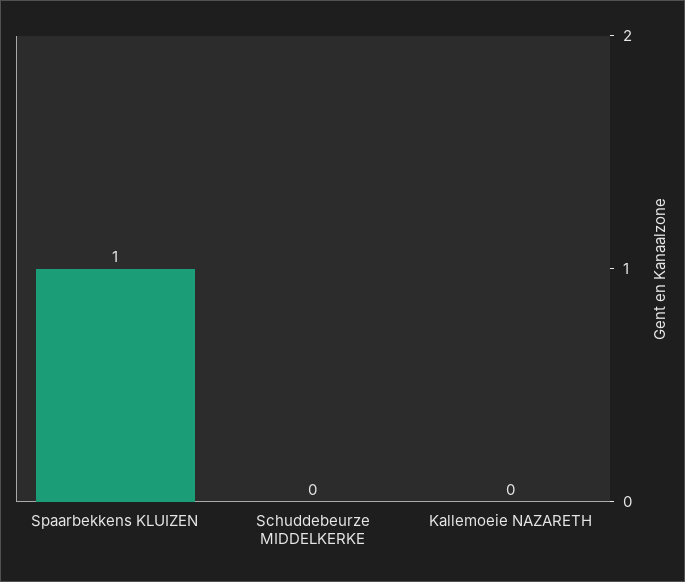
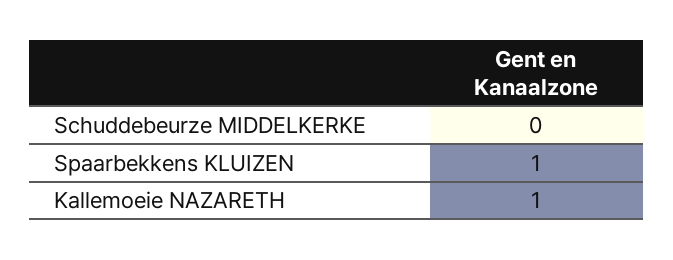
Kallemoeie NAZARETH: 0 -> 1

